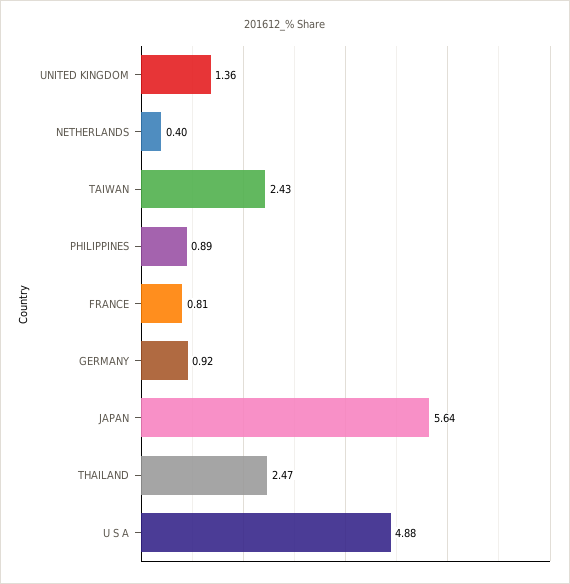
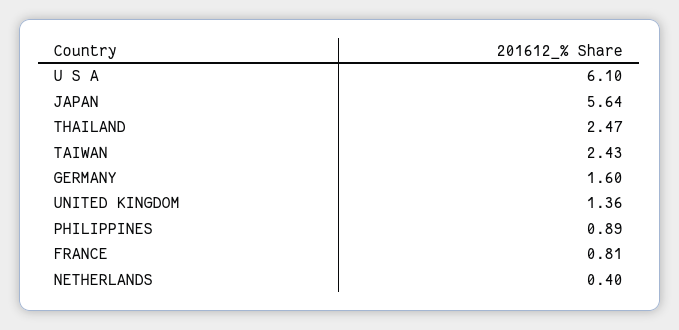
GERMANY: 0.92 -> 1.6
U S A: 4.88 -> 6.1

